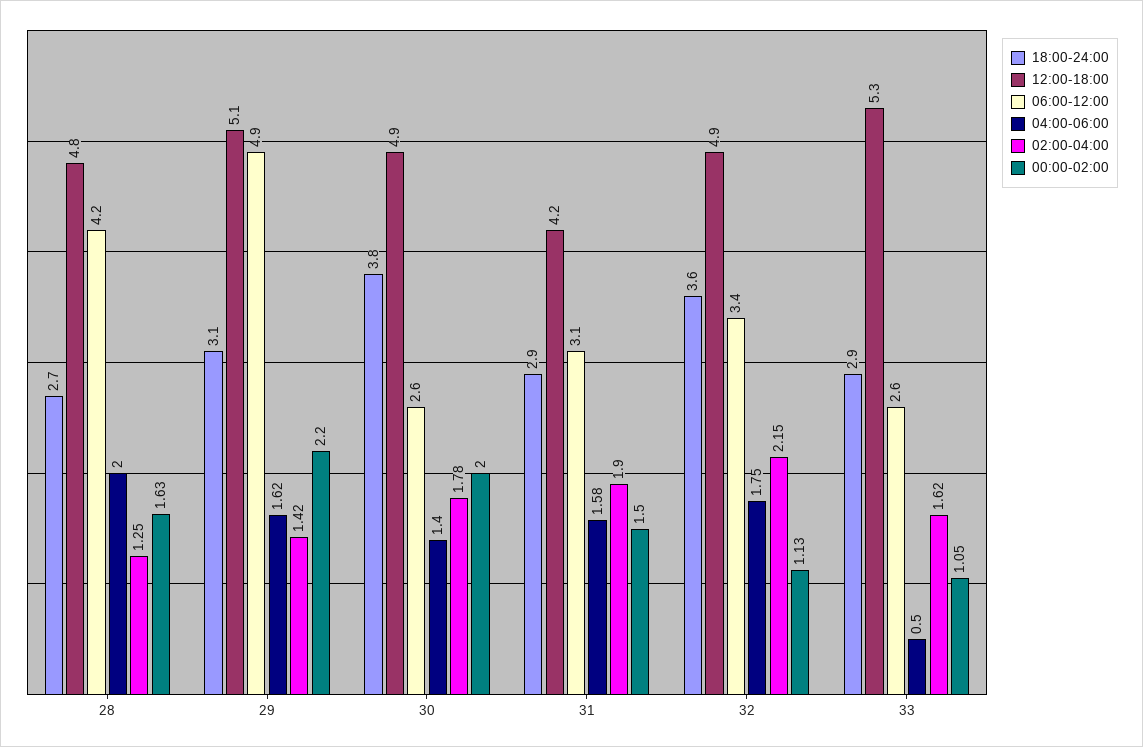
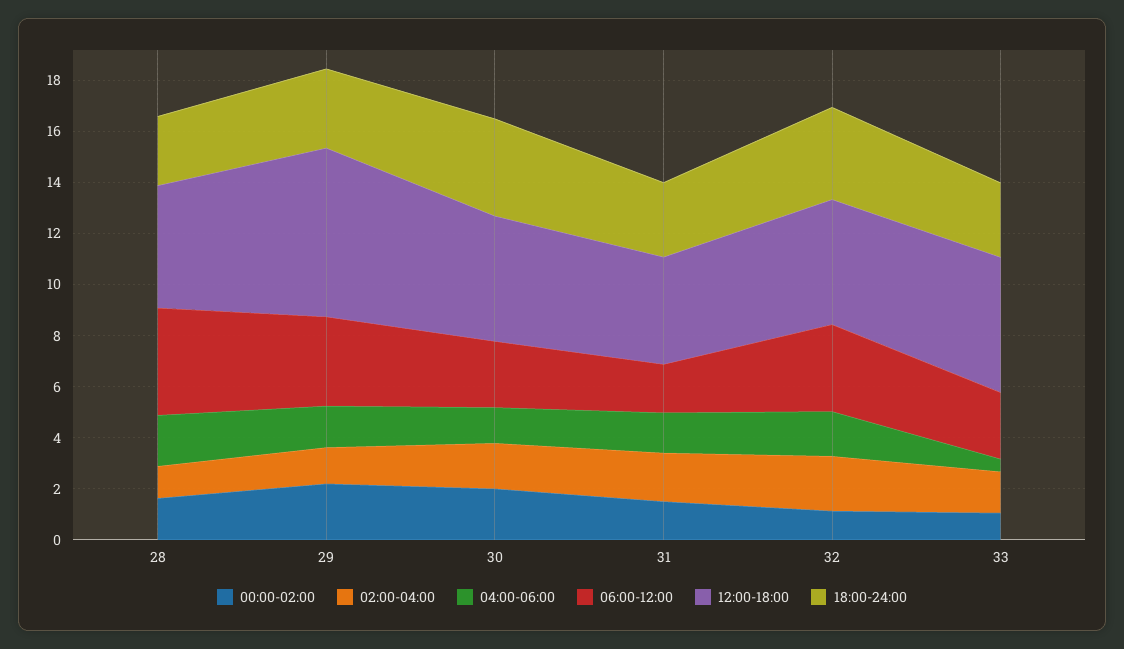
12:00-18:00, 29: 5.1 -> 6.5
06:00-12:00, 29: 4.9 -> 3.5
06:00-12:00, 31: 3.1 -> 2

